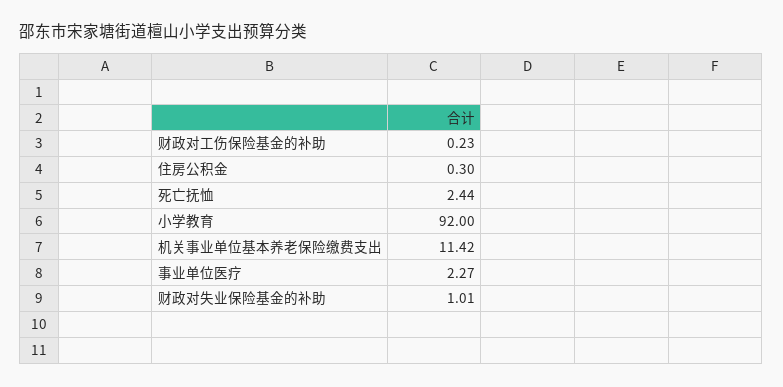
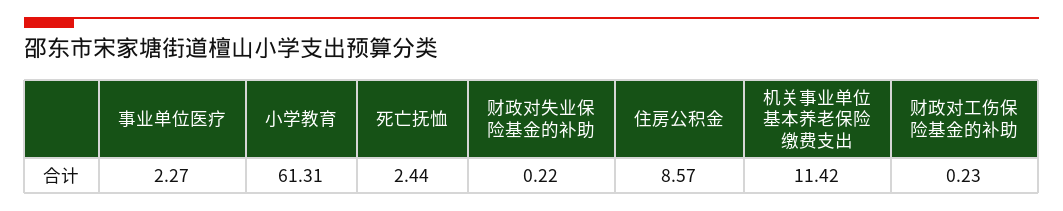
住房公积金: 0.3 -> 8.57
小学教育: 92 -> 61.31
财政对失业保险基金的补助: 1.01 -> 0.22

